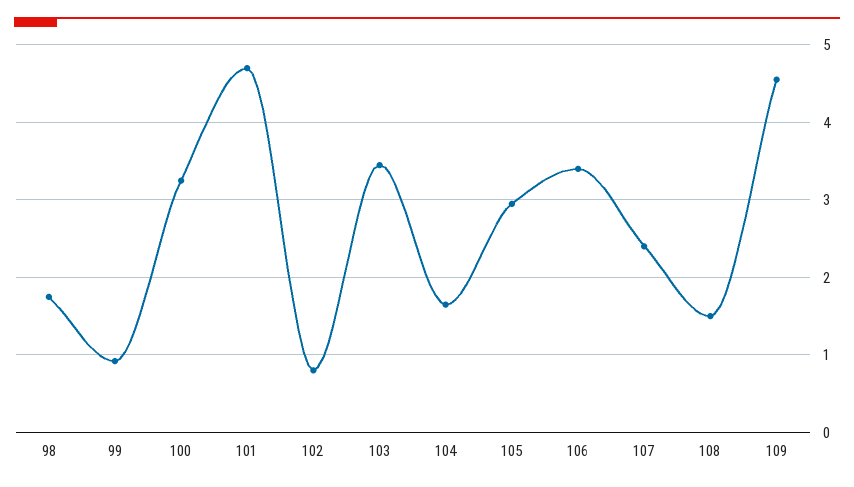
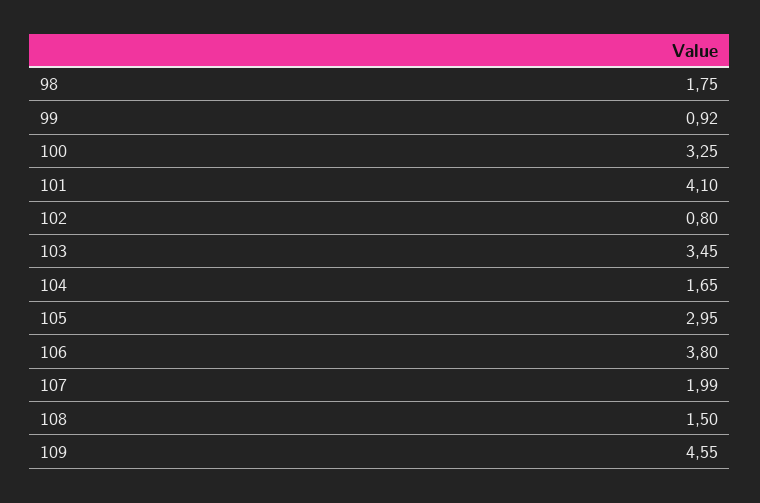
101: 4.7 -> 4.1
106: 3.4 -> 3.8
107: 2.4 -> 1.99

